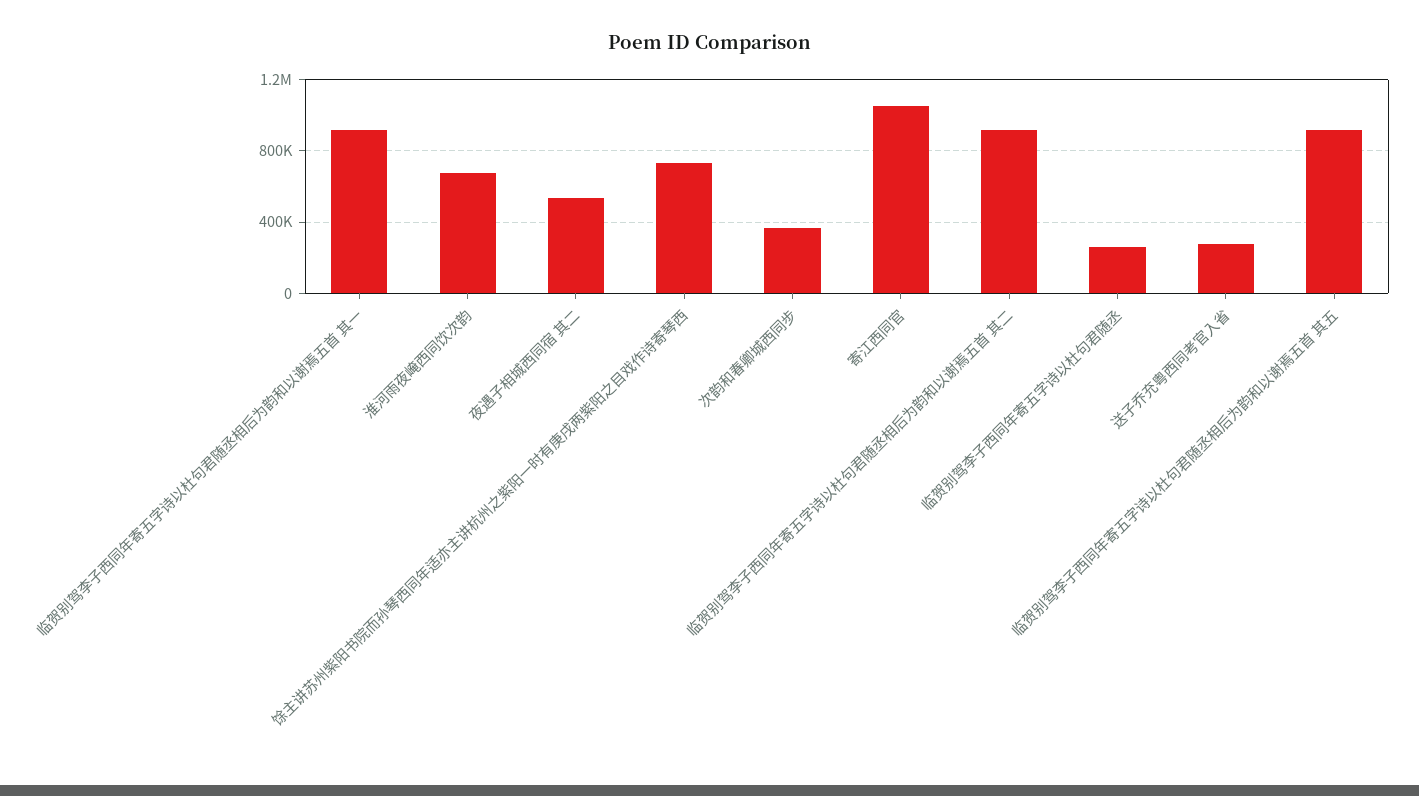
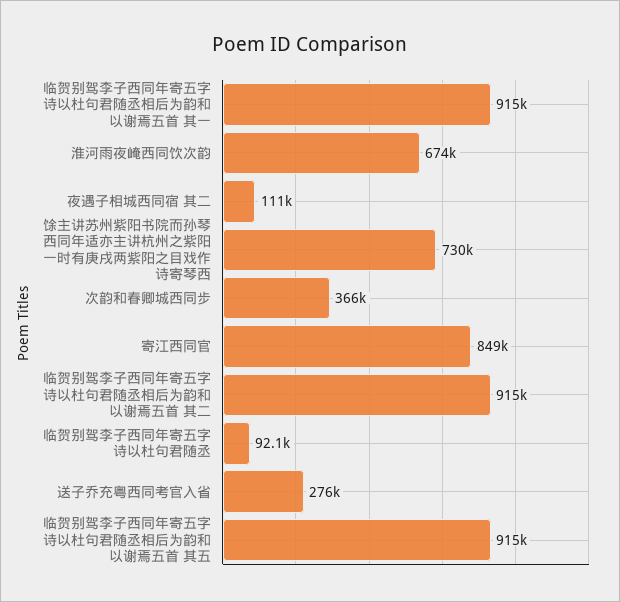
夜遇子相城西同宿 其二: 550000 -> 111000
寄江西同官: 1050000 -> 849000
临贺别驾李子西同年寄五字诗以杜句君随丞: 250000 -> 92100

